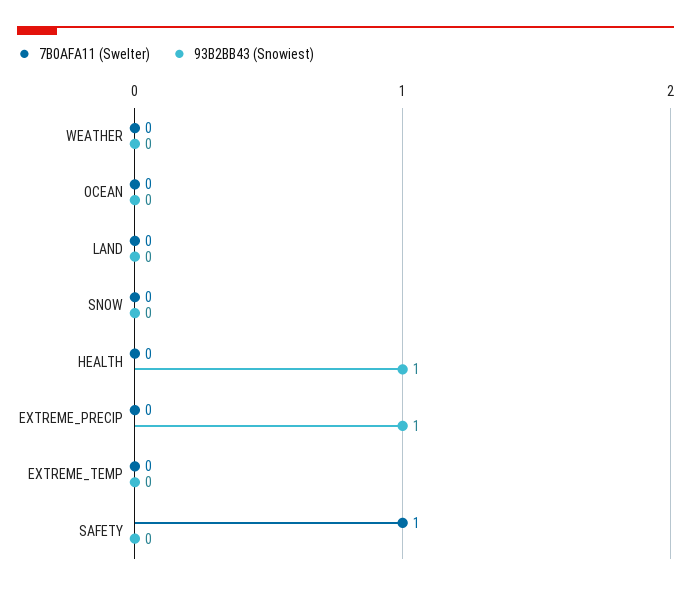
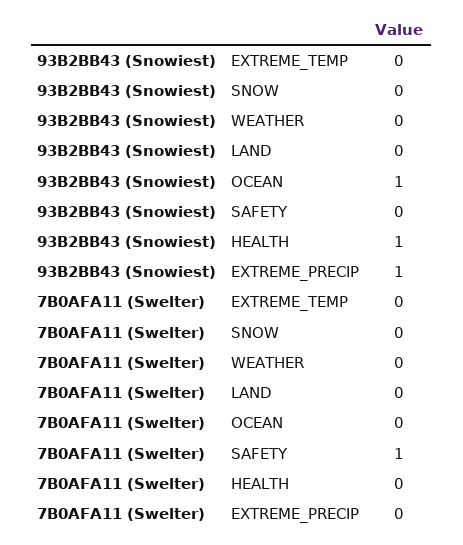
93B2BB43 (Snowiest), OCEAN: 0 -> 1

